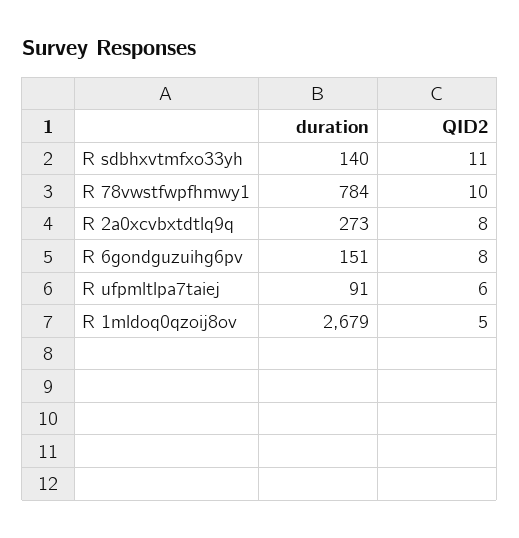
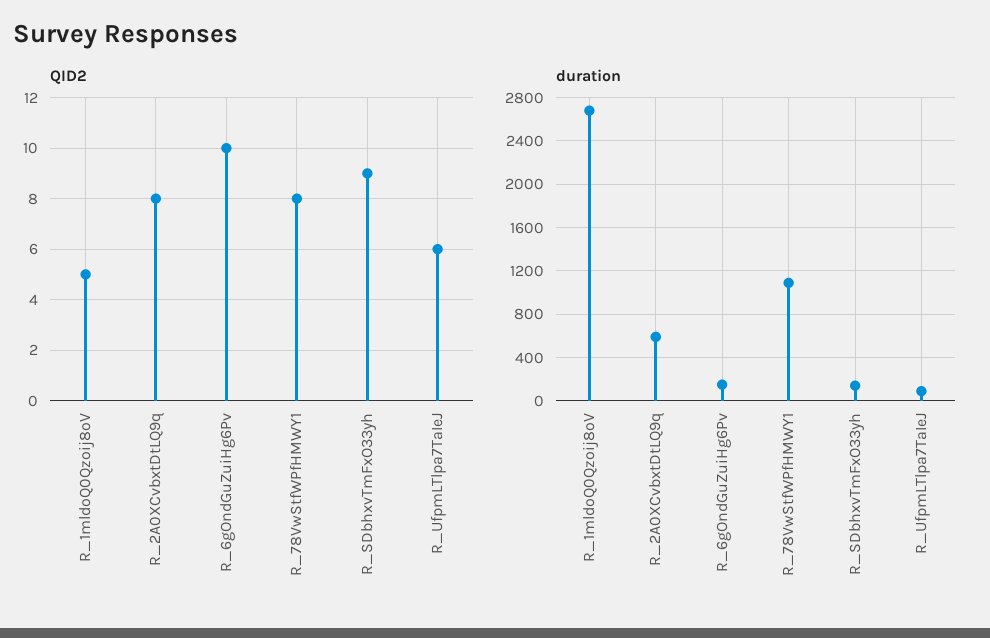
QID2, R sdbhxvtmfxo33yh: 11 -> 9
duration, R 78vwstfwpfhmwy1: 784 -> 1100
QID2, R 78vwstfwpfhmwy1: 10 -> 8
duration, R 2a0xcvbxtdtlq9q: 273 -> 600
QID2, R 6gondguzuihg6pv: 8 -> 10

